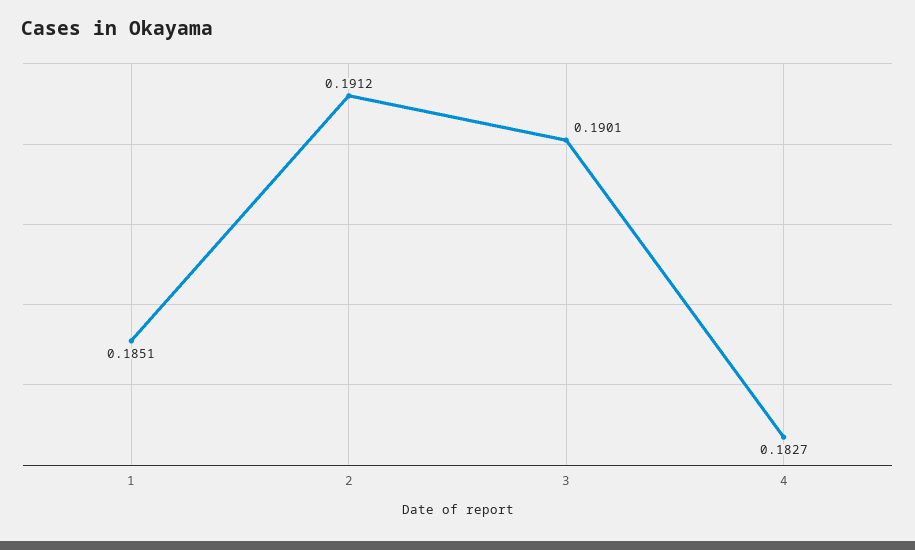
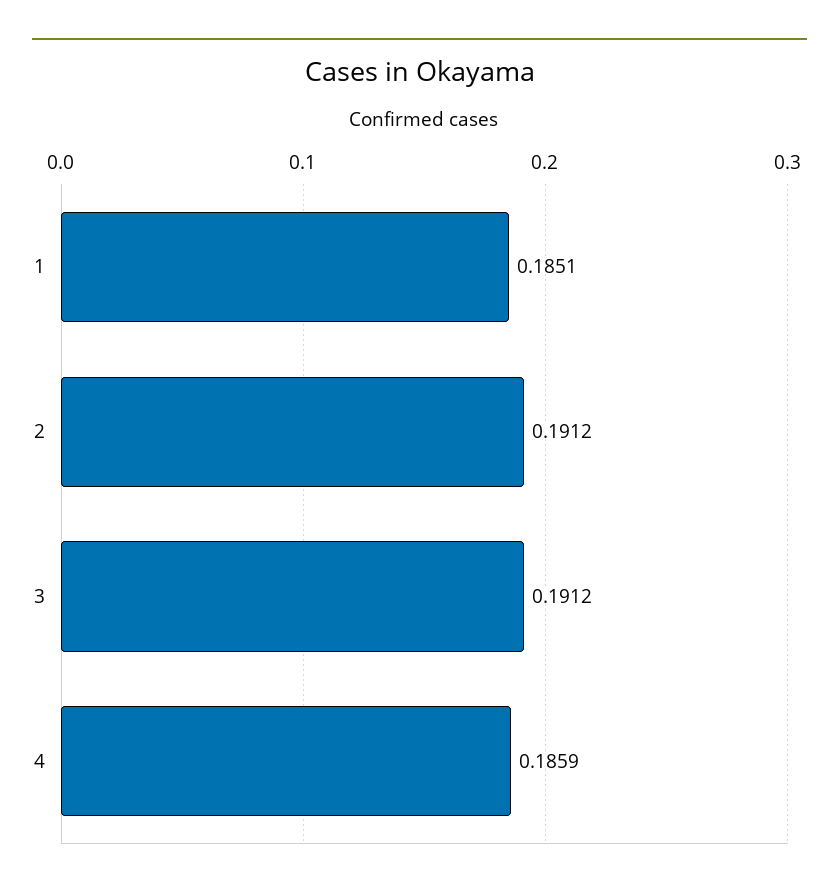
3: 0.1901 -> 0.1912
4: 0.1827 -> 0.1859

